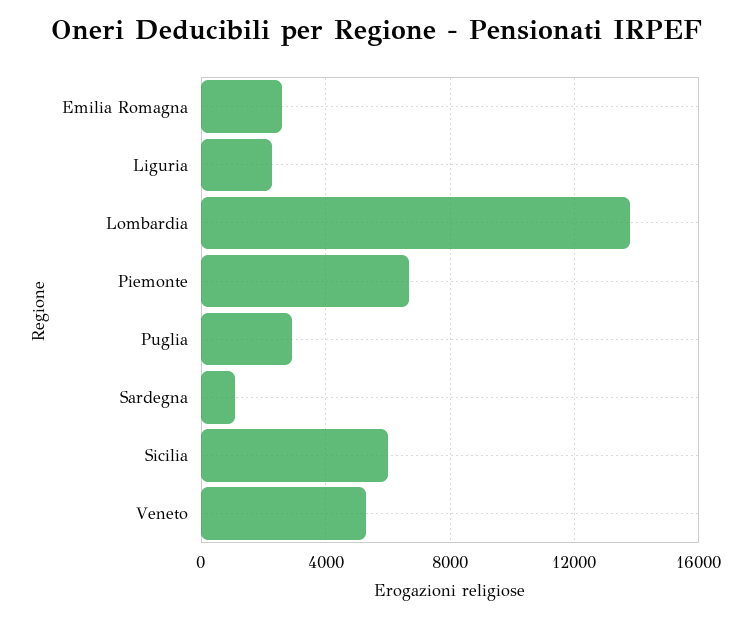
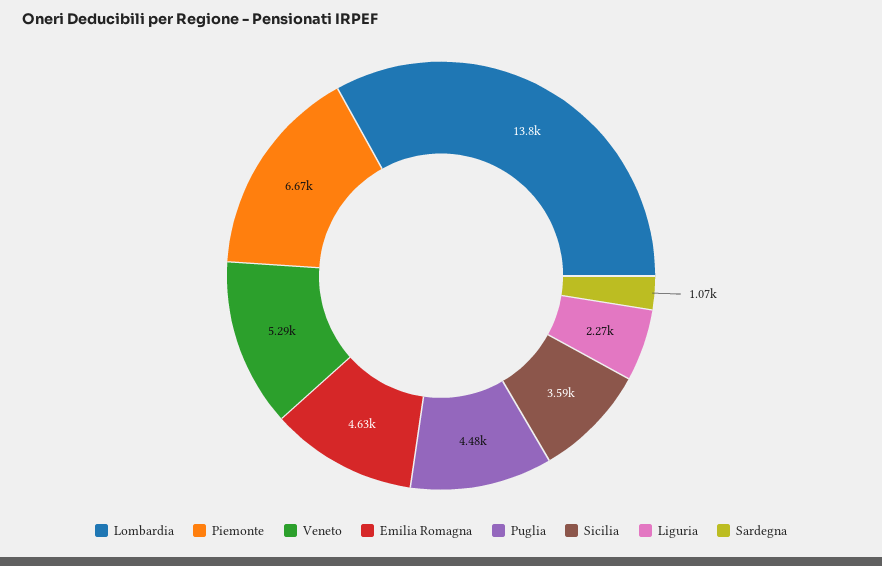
Emilia Romagna: 2500 -> 4630
Puglia: 3000 -> 4480
Sicilia: 6000 -> 3590

